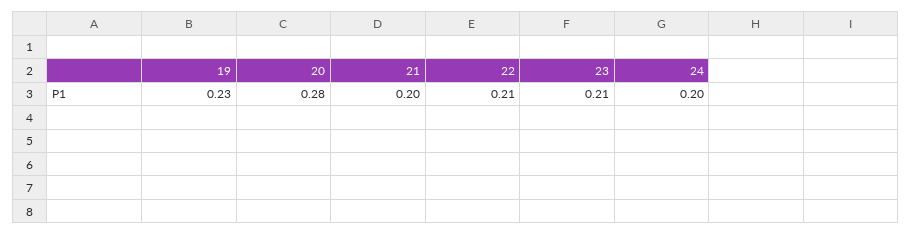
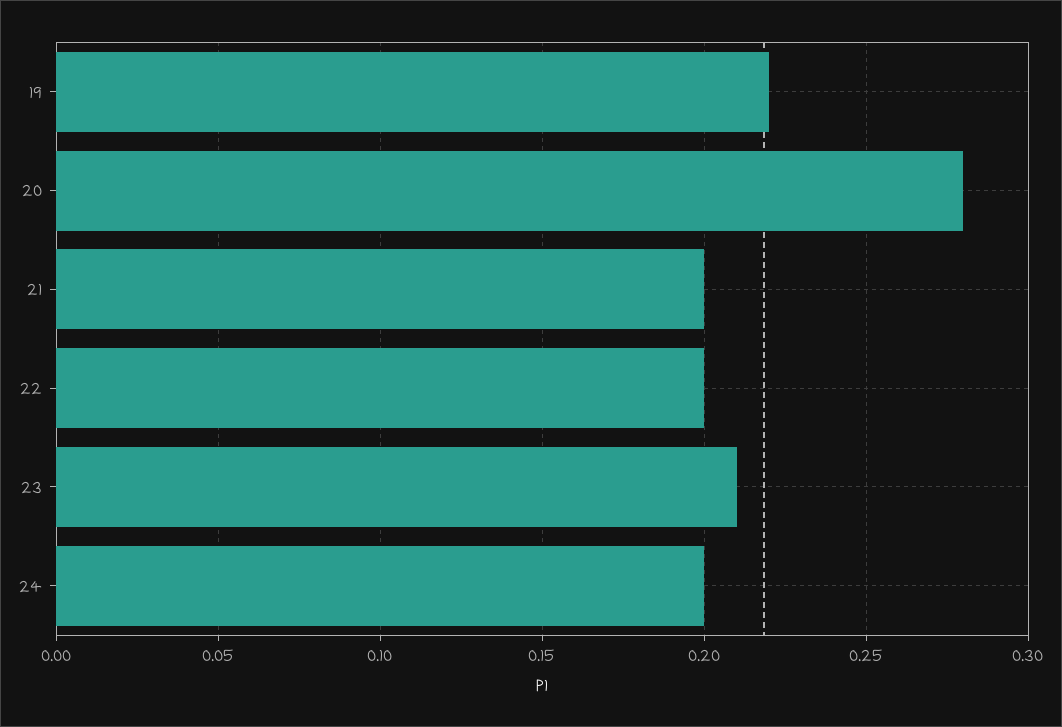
19: 0.23 -> 0.22
22: 0.21 -> 0.2

